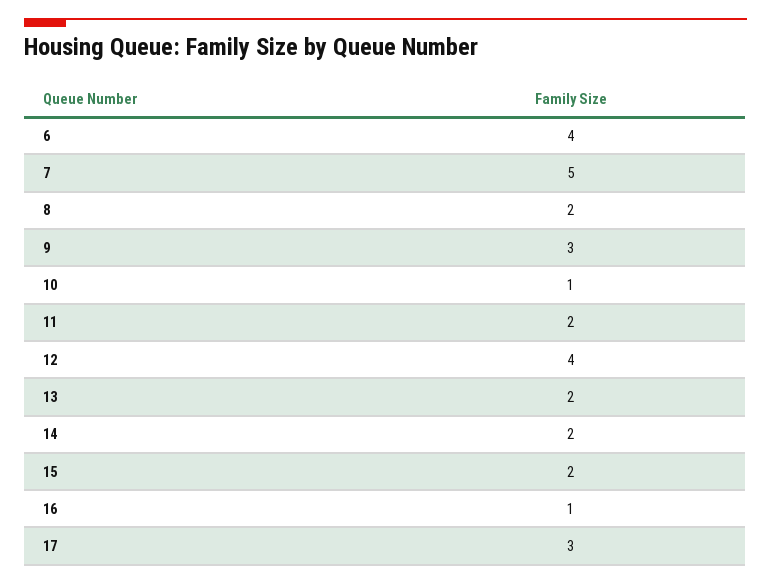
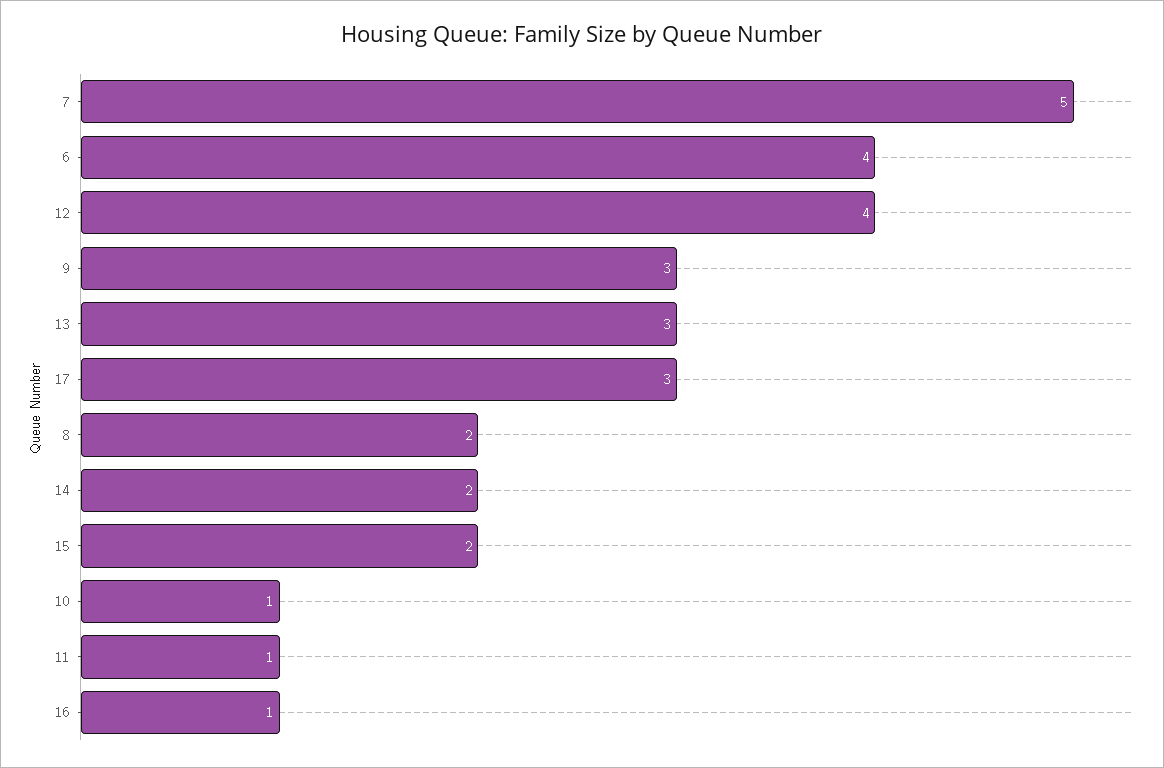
11: 2 -> 1
13: 2 -> 3

